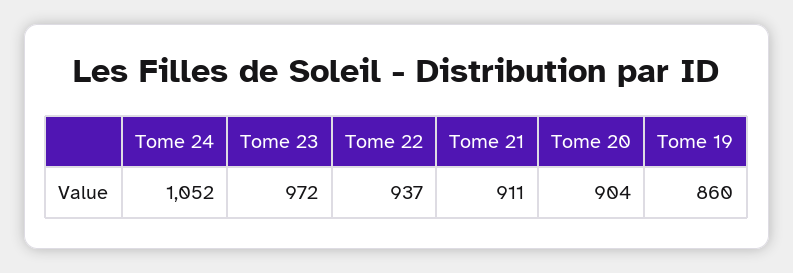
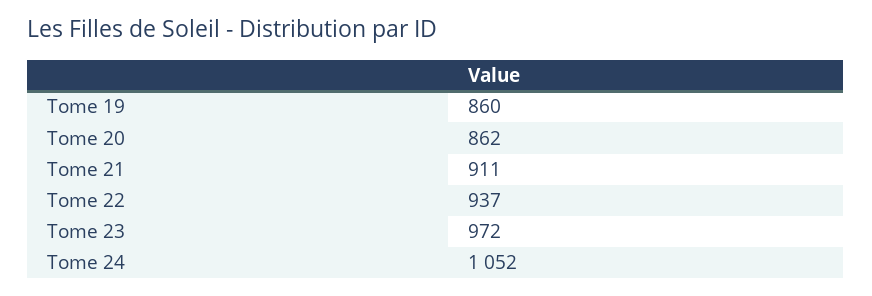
Tome 20: 904 -> 862

